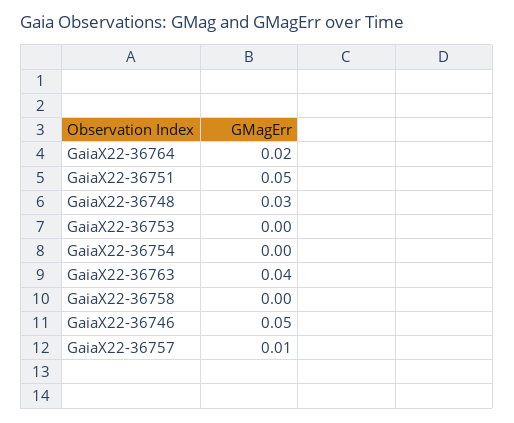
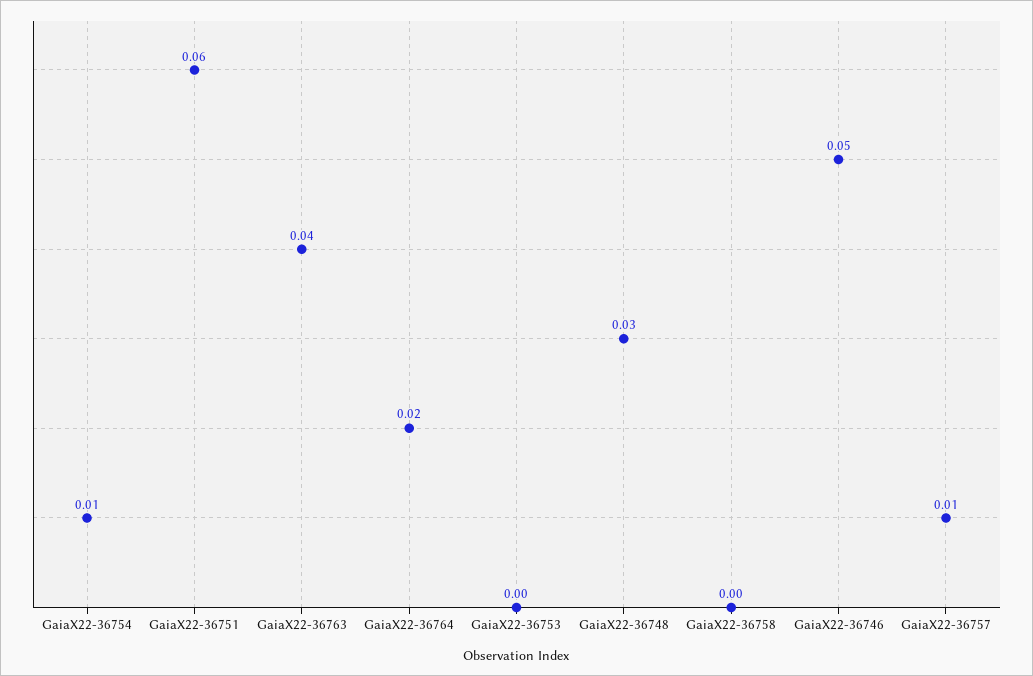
GaiaX22-36751: 0.05 -> 0.06
GaiaX22-36754: 0 -> 0.01

